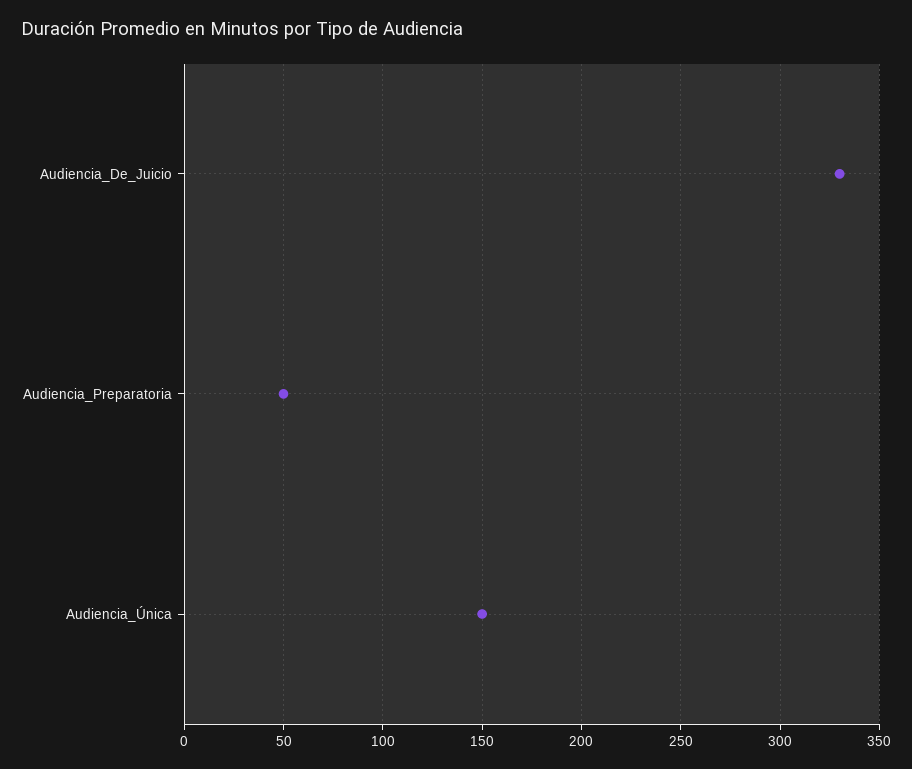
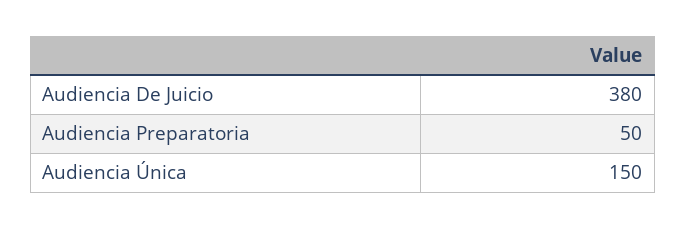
Audiencia_De_Juicio: 330 -> 380

